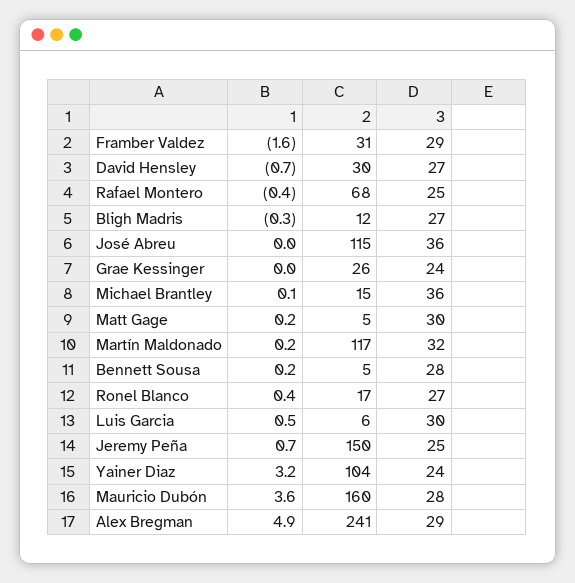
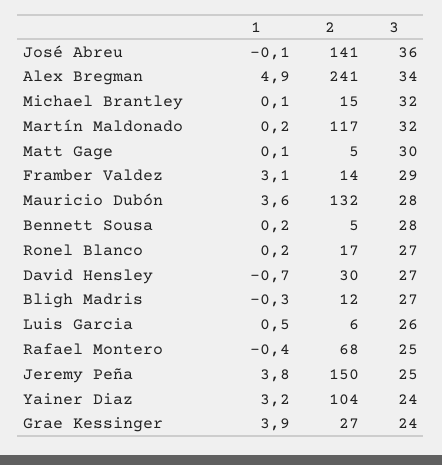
1, Framber Valdez: -1.6 -> 3.1
2, Framber Valdez: 31 -> 14
1, José Abreu: 0 -> -0.1
2, José Abreu: 115 -> 141
1, Grae Kessinger: 0 -> 3.9
2, Grae Kessinger: 26 -> 27
3, Michael Brantley: 36 -> 32
1, Matt Gage: 0.2 -> 0.1
1, Ronel Blanco: 0.4 -> 0.2
3, Luis Garcia: 30 -> 26
1, Jeremy Peña: 0.7 -> 3.8
2, Mauricio Dubón: 160 -> 132
3, Alex Bregman: 29 -> 34

